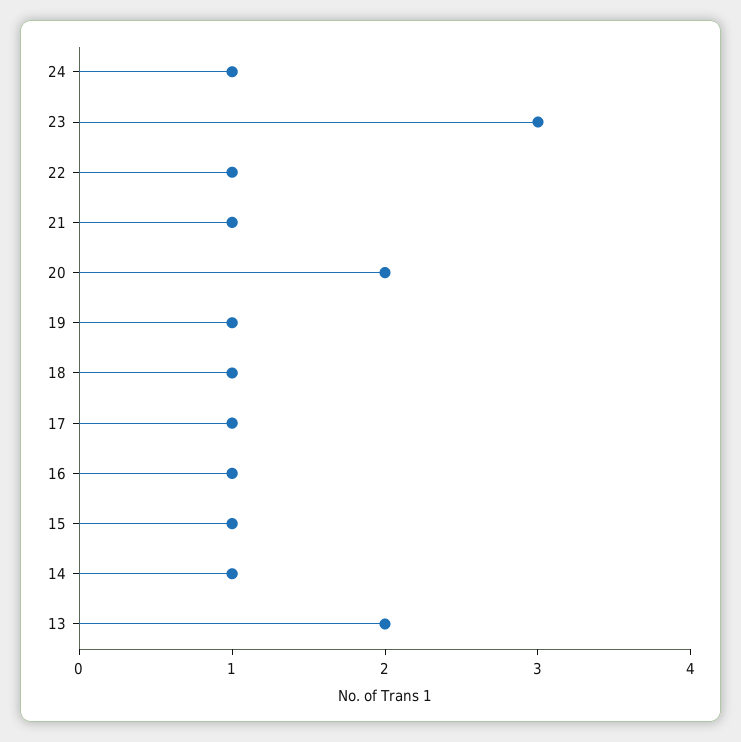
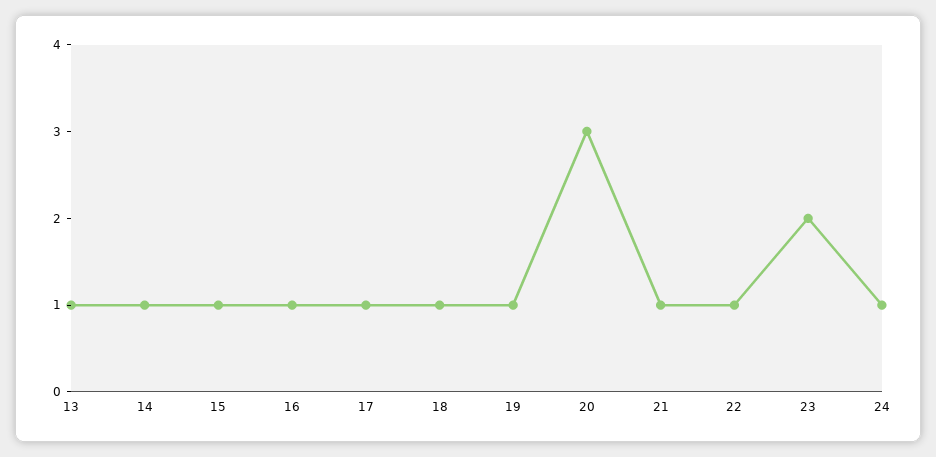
23: 3 -> 2
20: 2 -> 3
13: 2 -> 1

